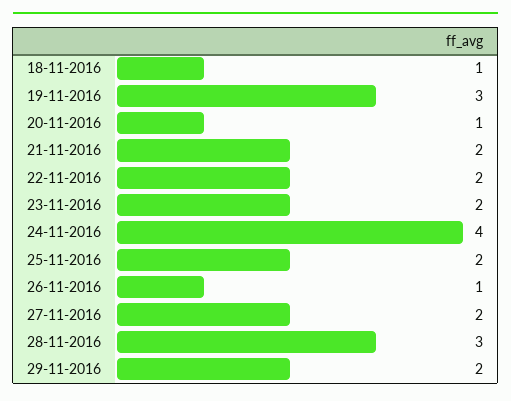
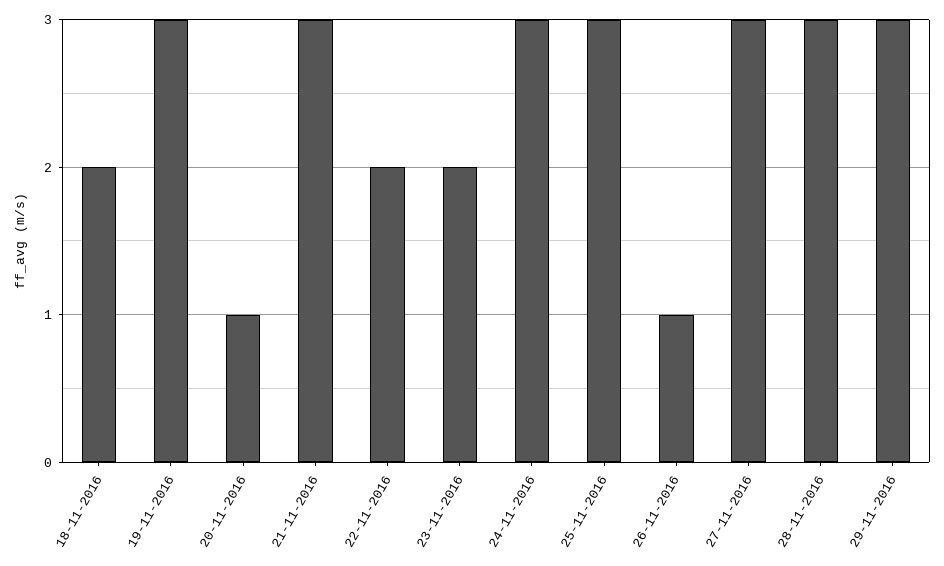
18-11-2016: 1 -> 2
21-11-2016: 2 -> 3
24-11-2016: 4 -> 3
25-11-2016: 2 -> 3
27-11-2016: 2 -> 3
29-11-2016: 2 -> 3

